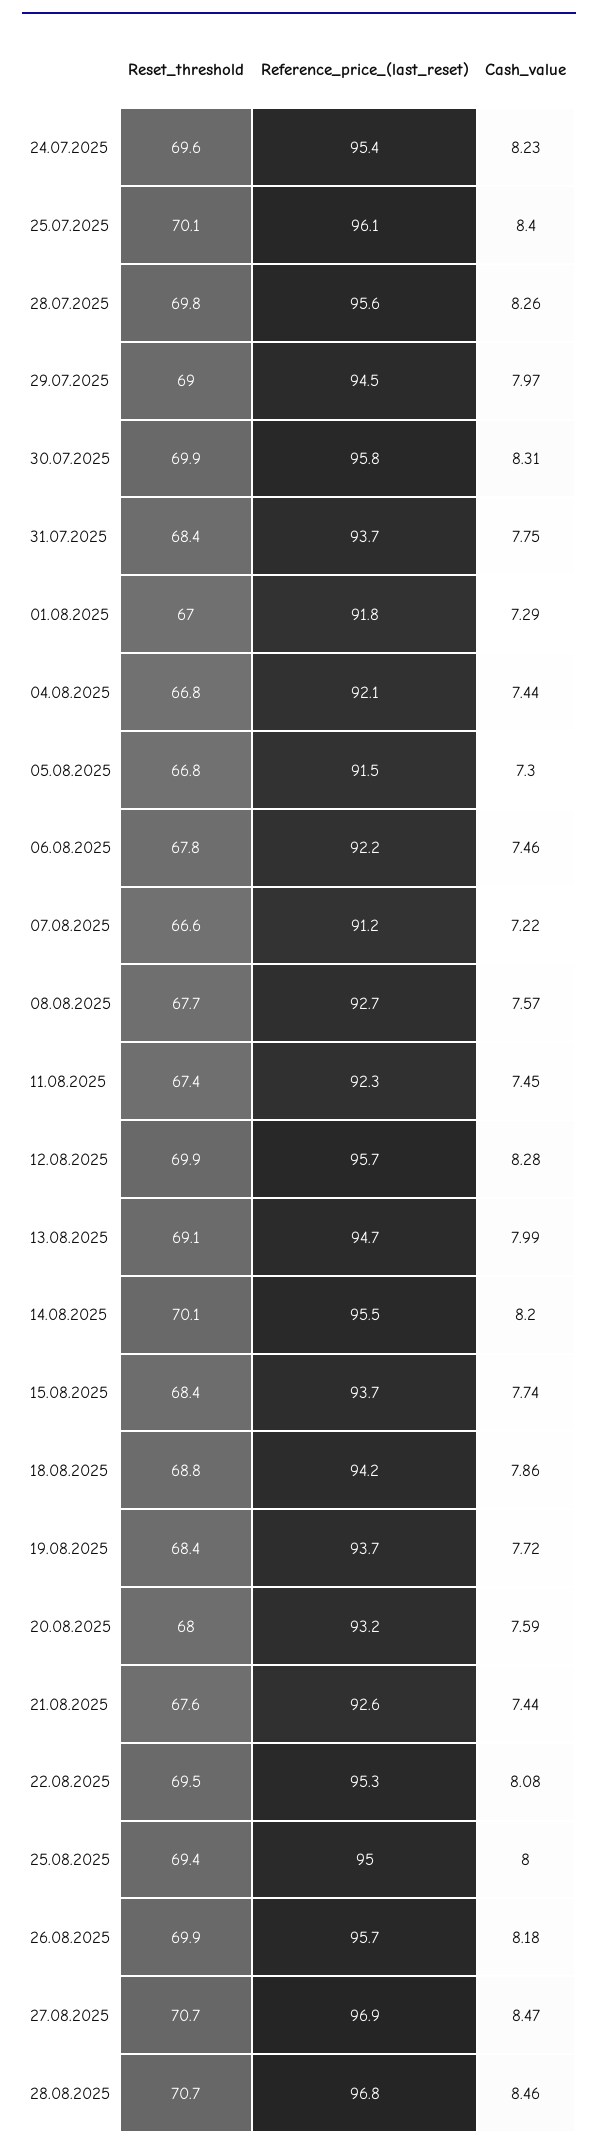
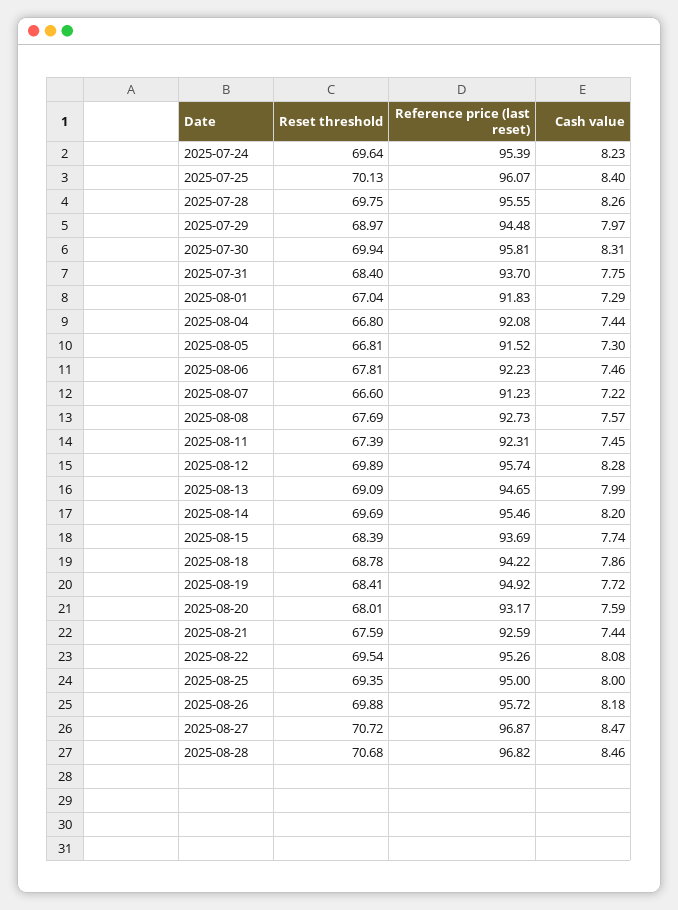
Reset_threshold, 14.08.2025: 70.1 -> 69.69
Reference_price_(last_reset), 19.08.2025: 93.7 -> 94.92

